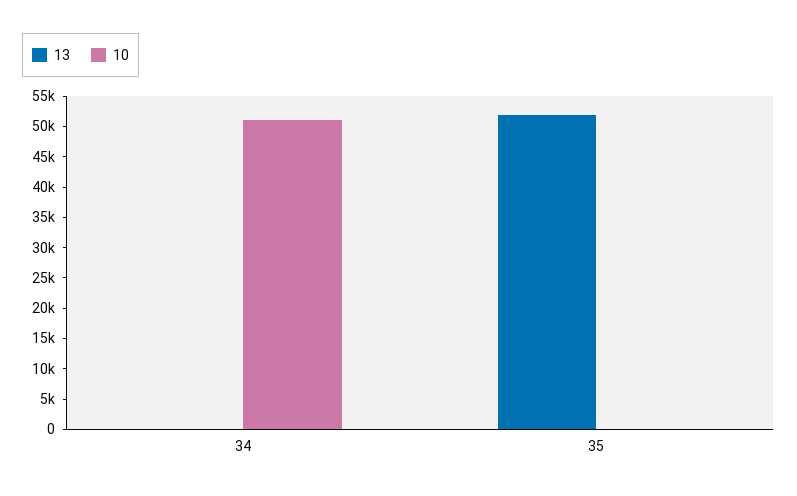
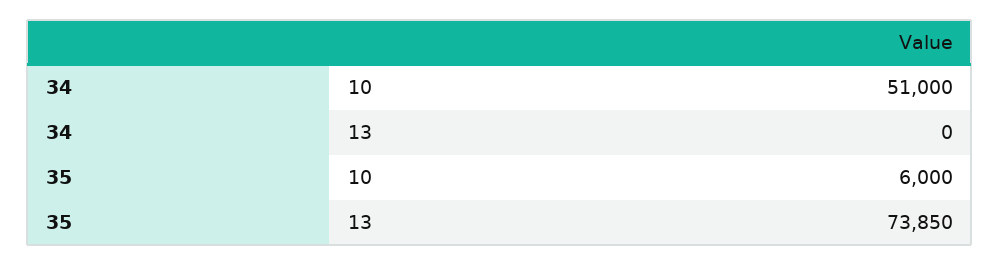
13, 35: 52500 -> 73850
10, 35: 0 -> 6000

